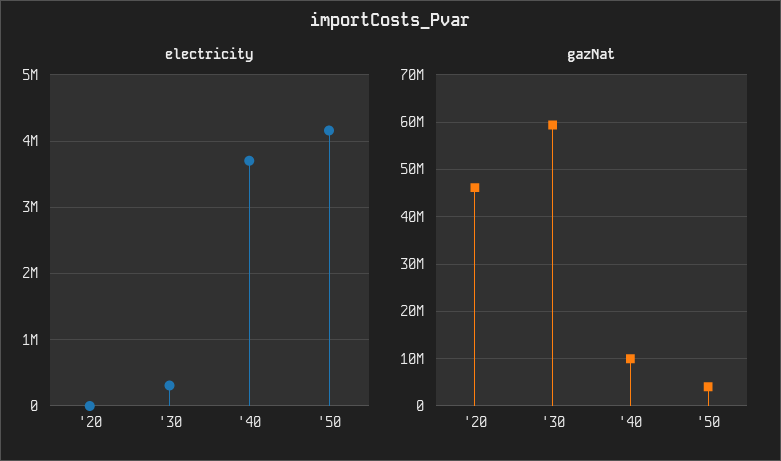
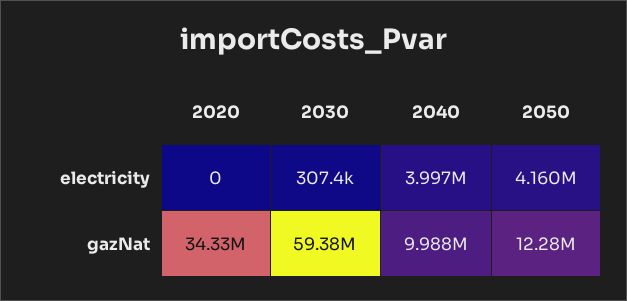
electricity, '40: 3700000 -> 3997000
gazNat, '20: 46000000 -> 34330000
gazNat, '50: 4000000 -> 12280000

